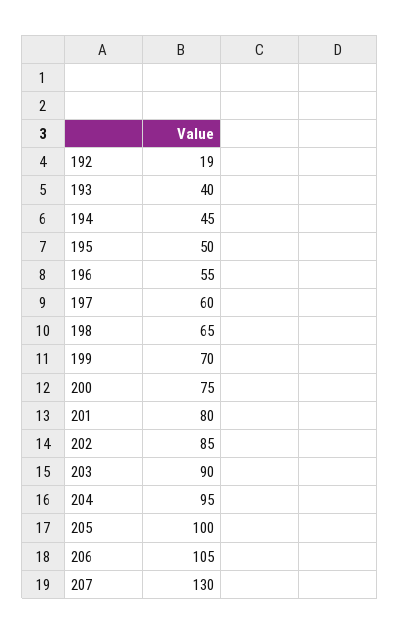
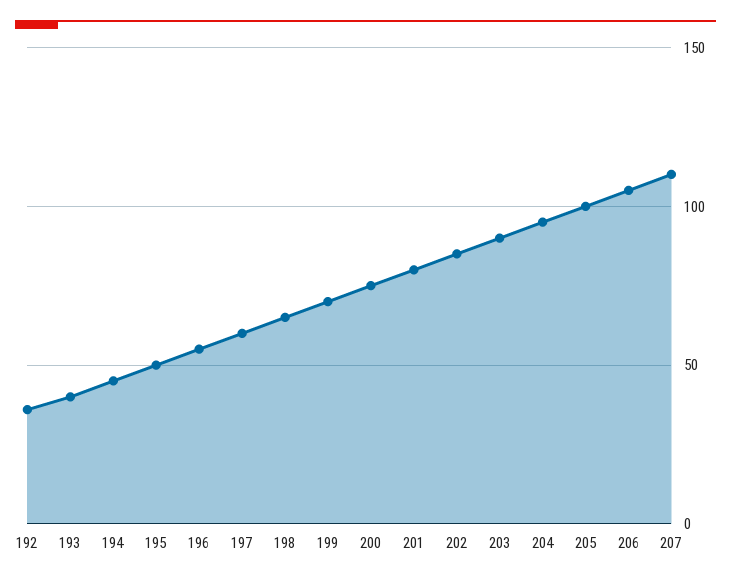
192: 19 -> 35
207: 130 -> 110

